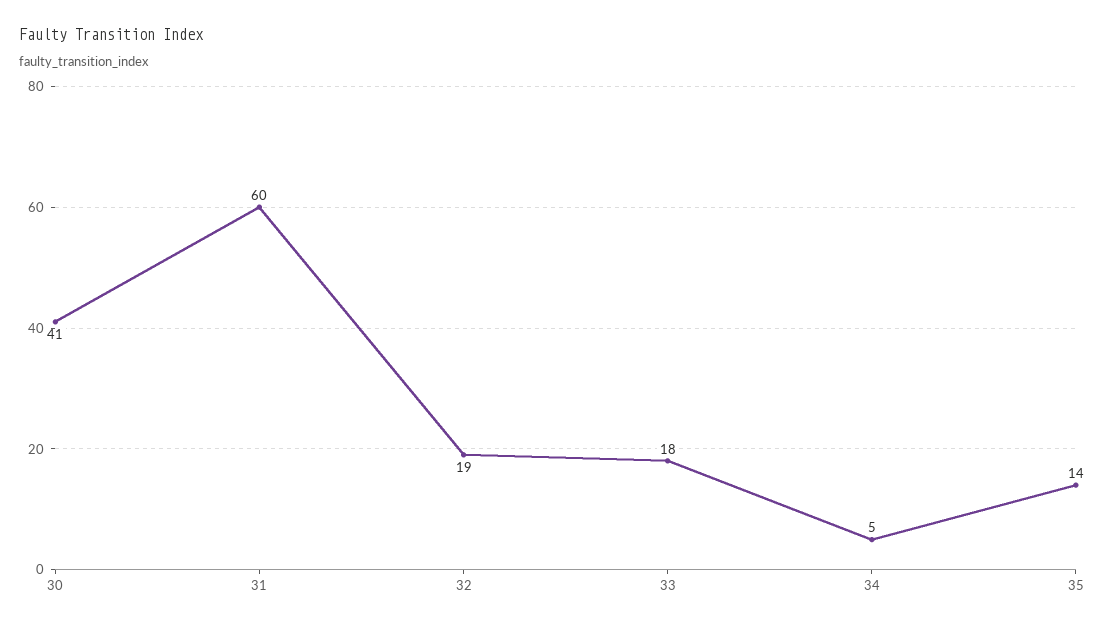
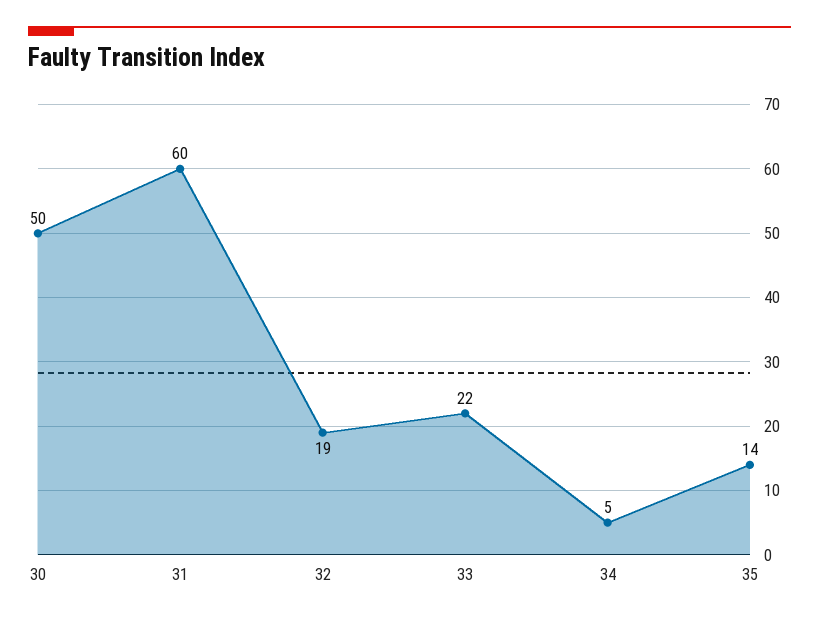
30: 41 -> 50
33: 18 -> 22

